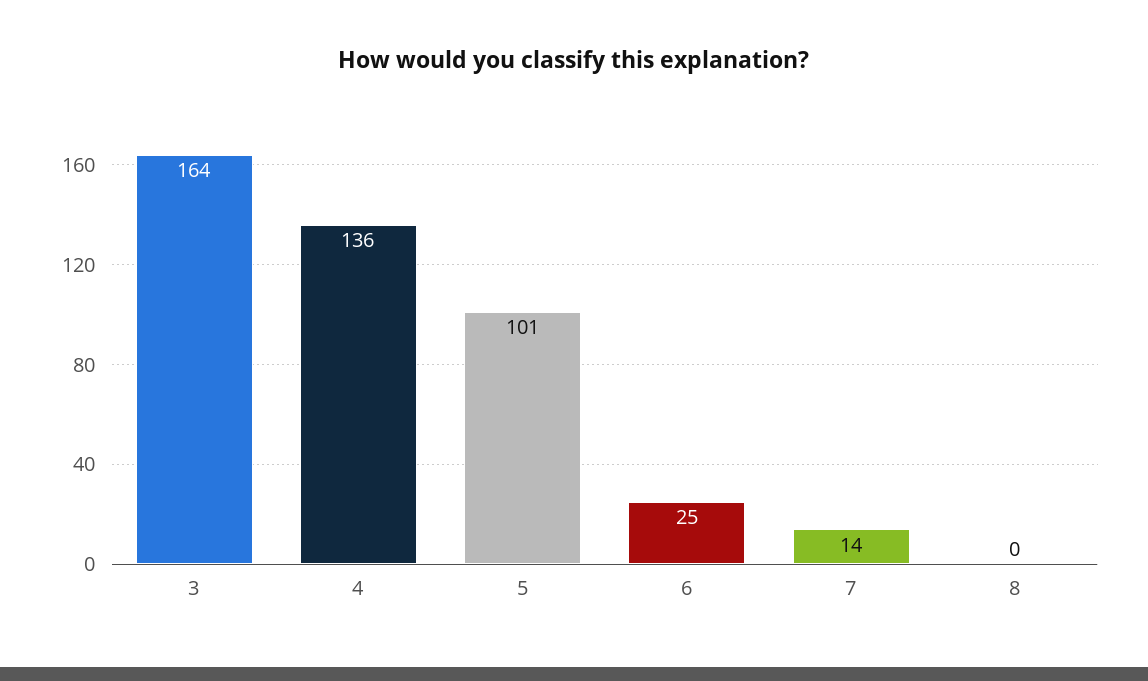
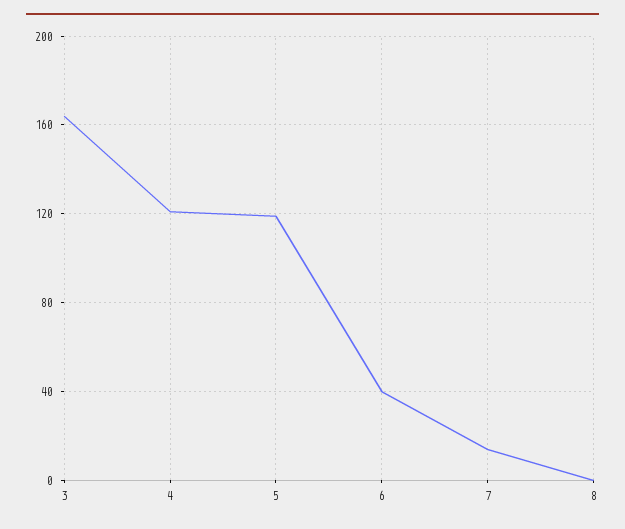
4: 136 -> 120
5: 101 -> 120
6: 25 -> 40

